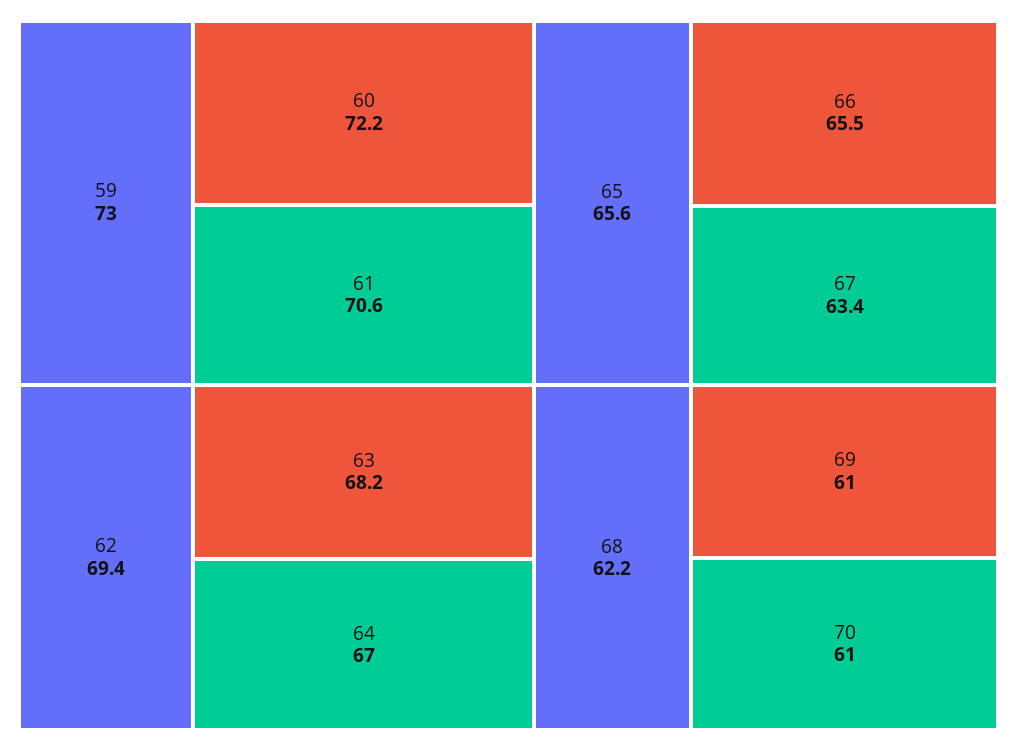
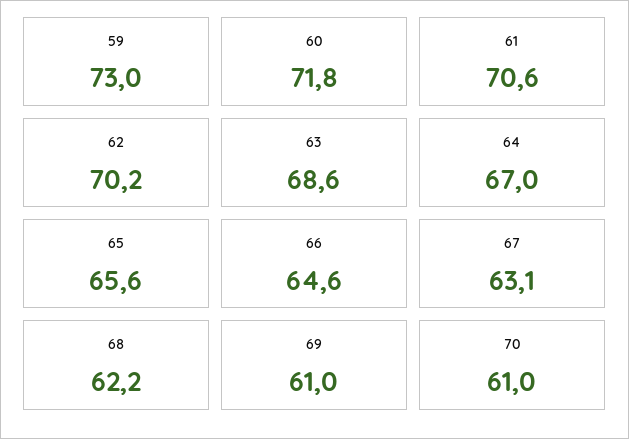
60: 72.2 -> 71.8
62: 69.4 -> 70.2
63: 68.2 -> 68.6
66: 65.5 -> 64.6
67: 63.4 -> 63.1

